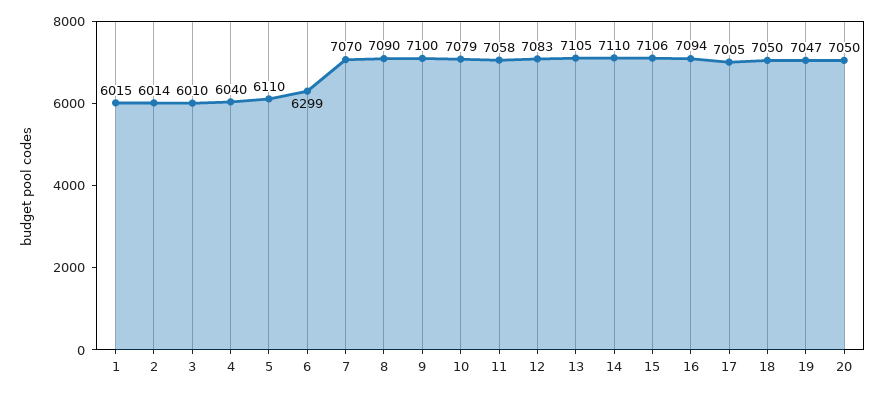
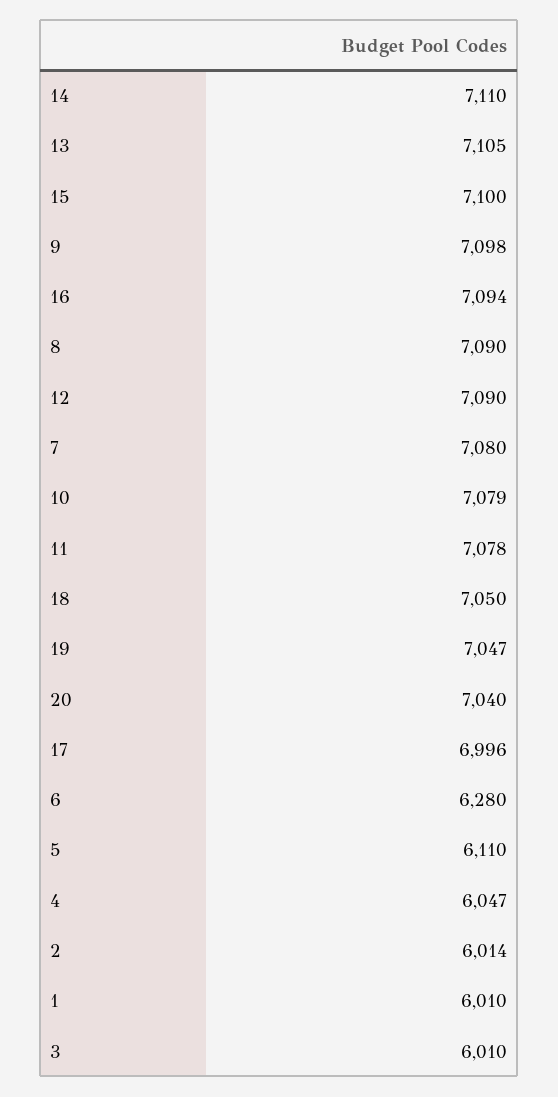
1: 6015 -> 6010
4: 6040 -> 6047
6: 6299 -> 6280
7: 7070 -> 7080
9: 7100 -> 7098
11: 7058 -> 7078
12: 7083 -> 7090
15: 7106 -> 7100
17: 7005 -> 6996
20: 7050 -> 7040

